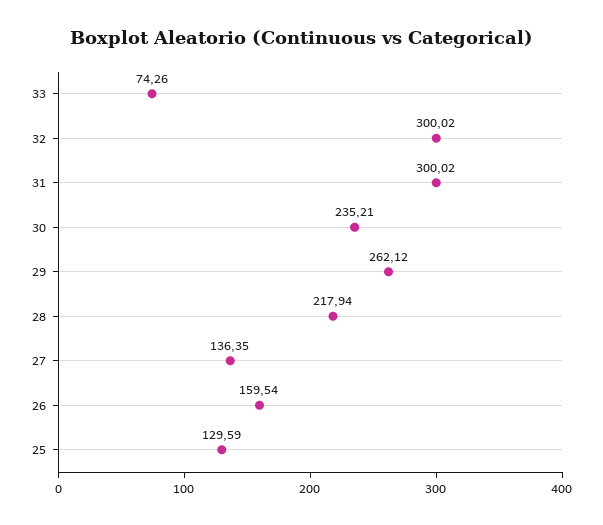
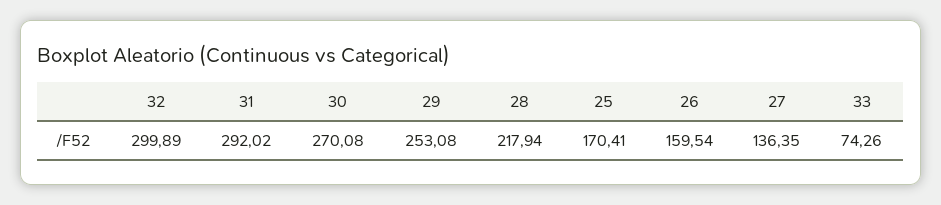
32: 300.02 -> 299.89
31: 300.02 -> 292.02
30: 235.21 -> 270.08
29: 262.12 -> 253.08
25: 129.59 -> 170.41

